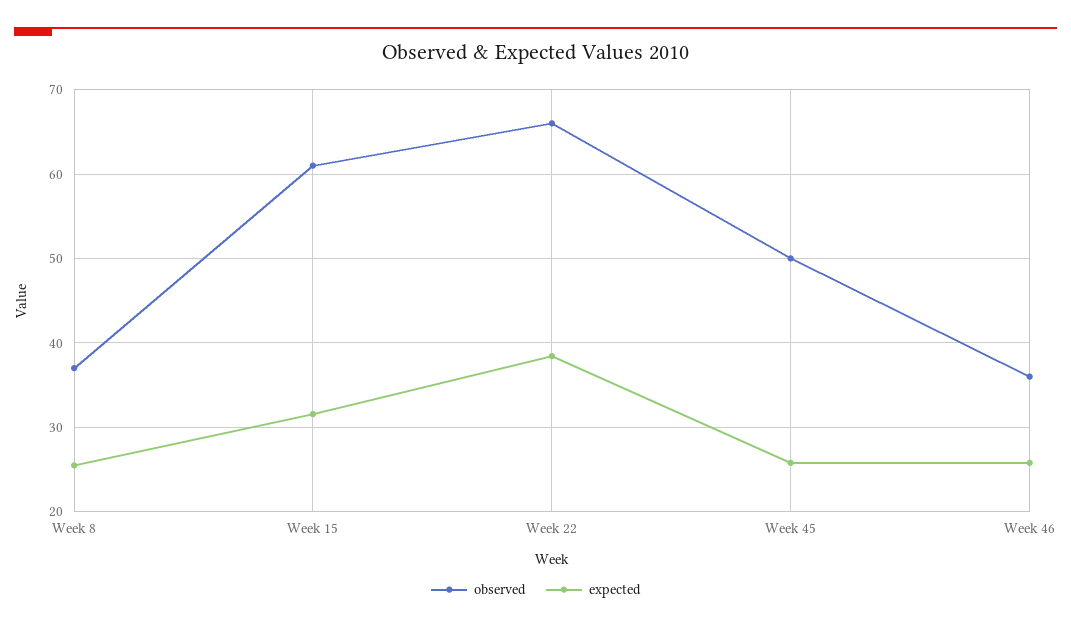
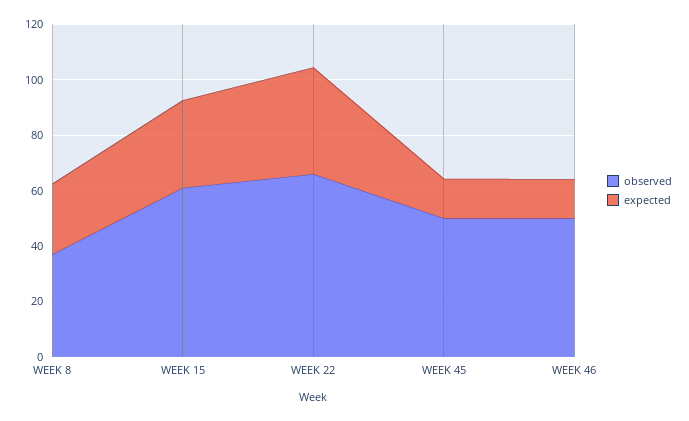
expected, Week 45: 26 -> 15
observed, Week 46: 36 -> 50
expected, Week 46: 26 -> 15

